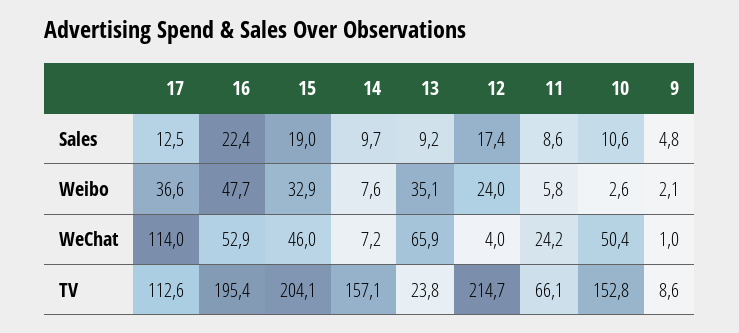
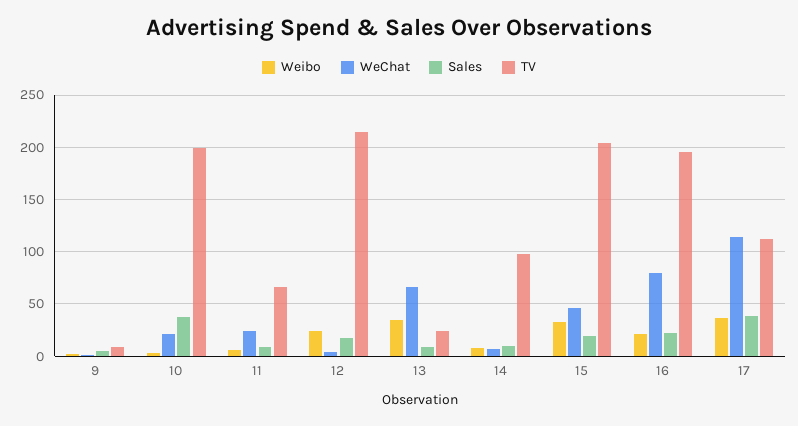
Sales, 17: 12.5 -> 40
Sales, 10: 10.6 -> 40
Weibo, 16: 47.7 -> 20
WeChat, 16: 52.9 -> 80
WeChat, 10: 50.4 -> 20
TV, 14: 157.1 -> 100
TV, 10: 152.8 -> 200

